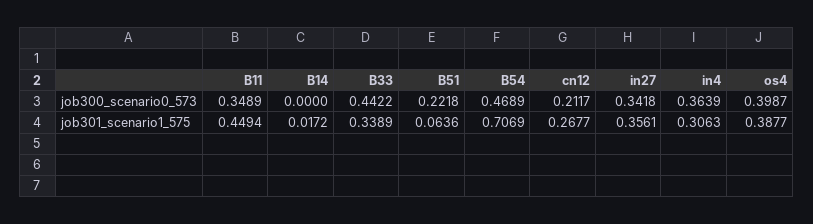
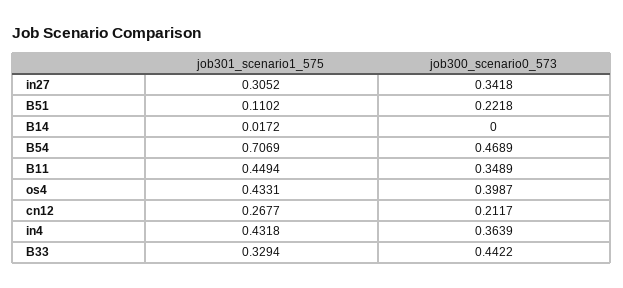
B33, job301_scenario1_575: 0.3389 -> 0.3294
B51, job301_scenario1_575: 0.0636 -> 0.1102
in27, job301_scenario1_575: 0.3561 -> 0.3052
in4, job301_scenario1_575: 0.3063 -> 0.4318
os4, job301_scenario1_575: 0.3877 -> 0.4331

